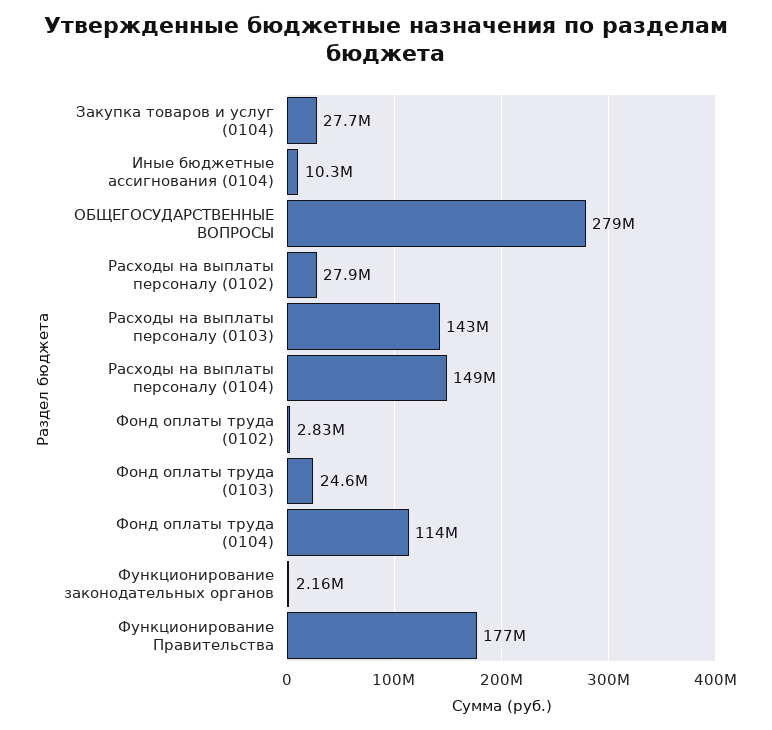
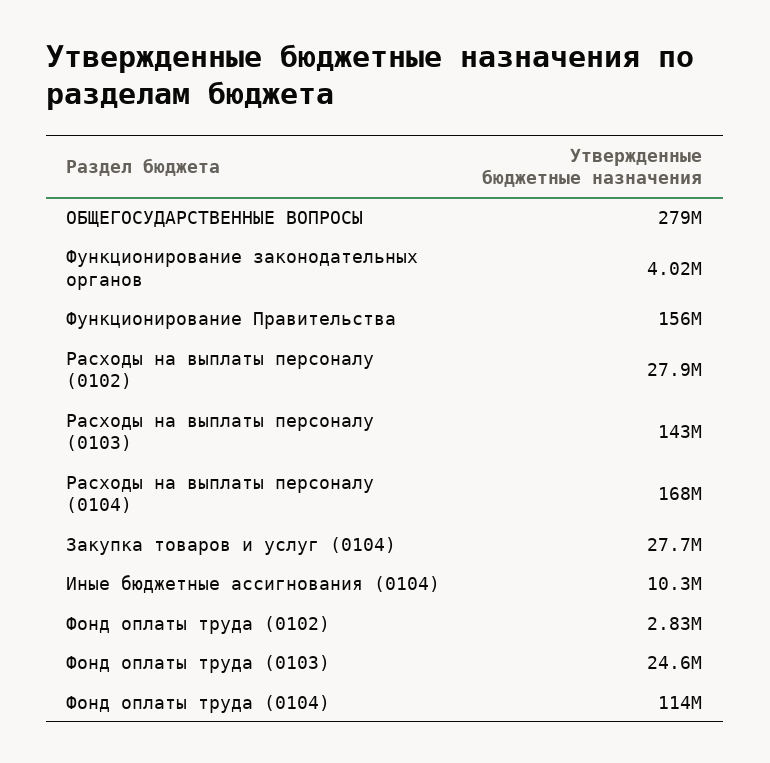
Расходы на выплаты персоналу (0104): 149000000 -> 168000000
Функционирование законодательных органов: 2160000 -> 4020000
Функционирование Правительства: 177000000 -> 156000000

